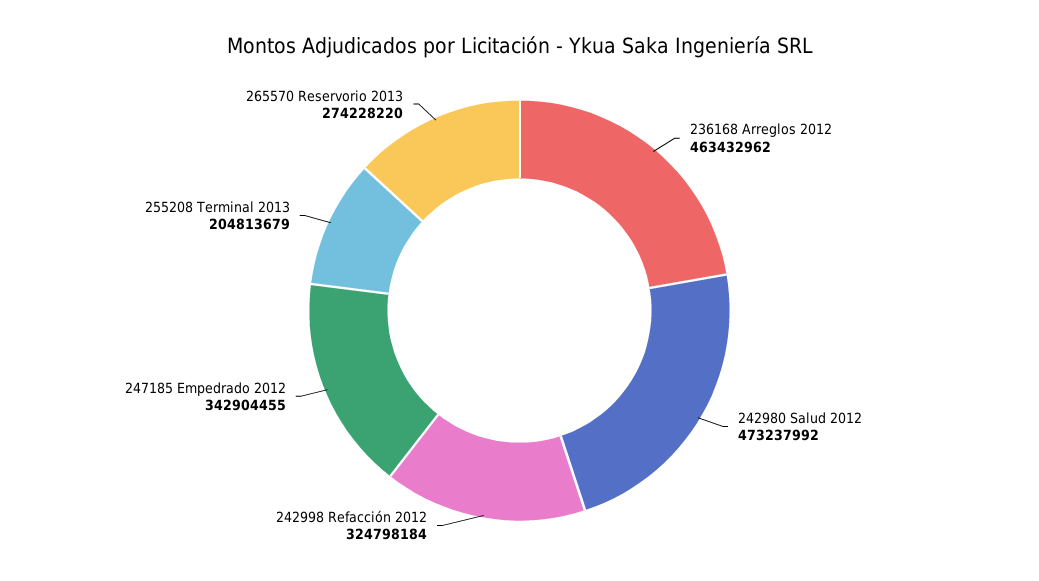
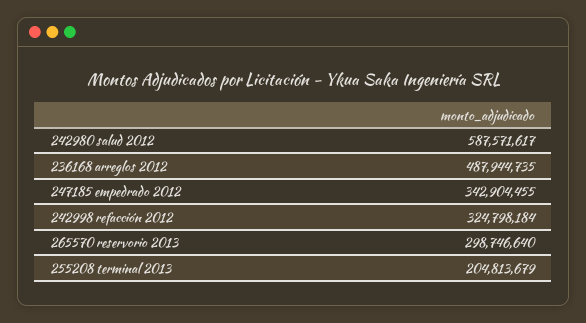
236168 Arreglos 2012: 463432962 -> 487944735
242980 Salud 2012: 473237992 -> 587571617
265570 Reservorio 2013: 274228220 -> 298746640

